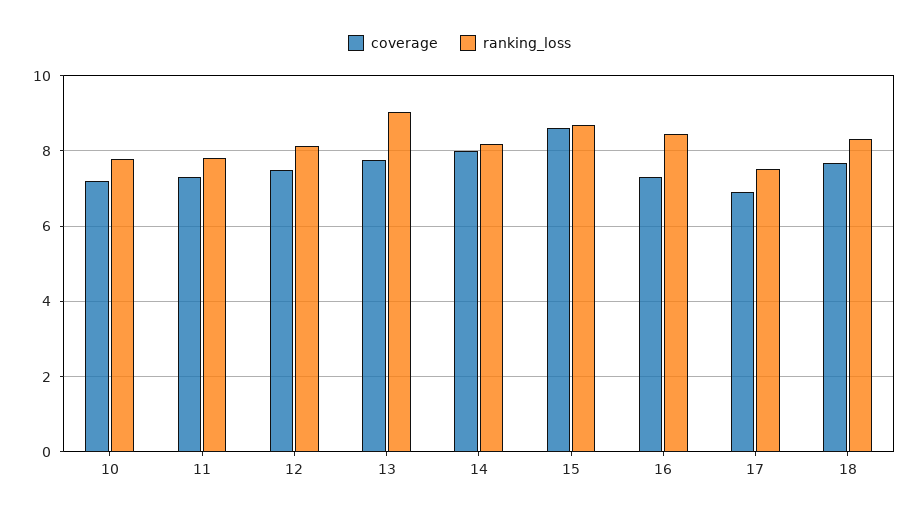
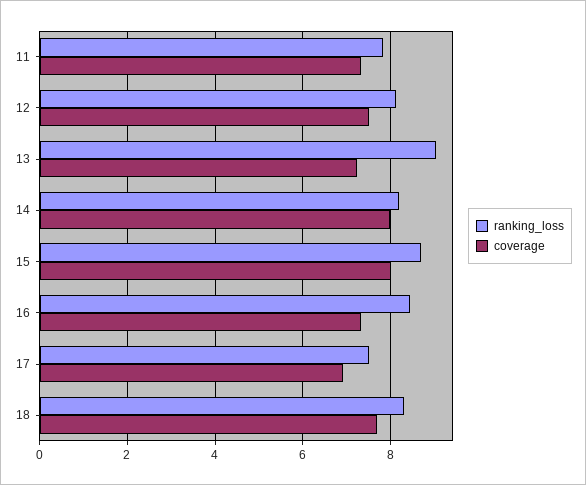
coverage, 10: 7.2 -> none
ranking_loss, 10: 7.8 -> none
coverage, 13: 7.8 -> 7.2
coverage, 15: 8.6 -> 8

